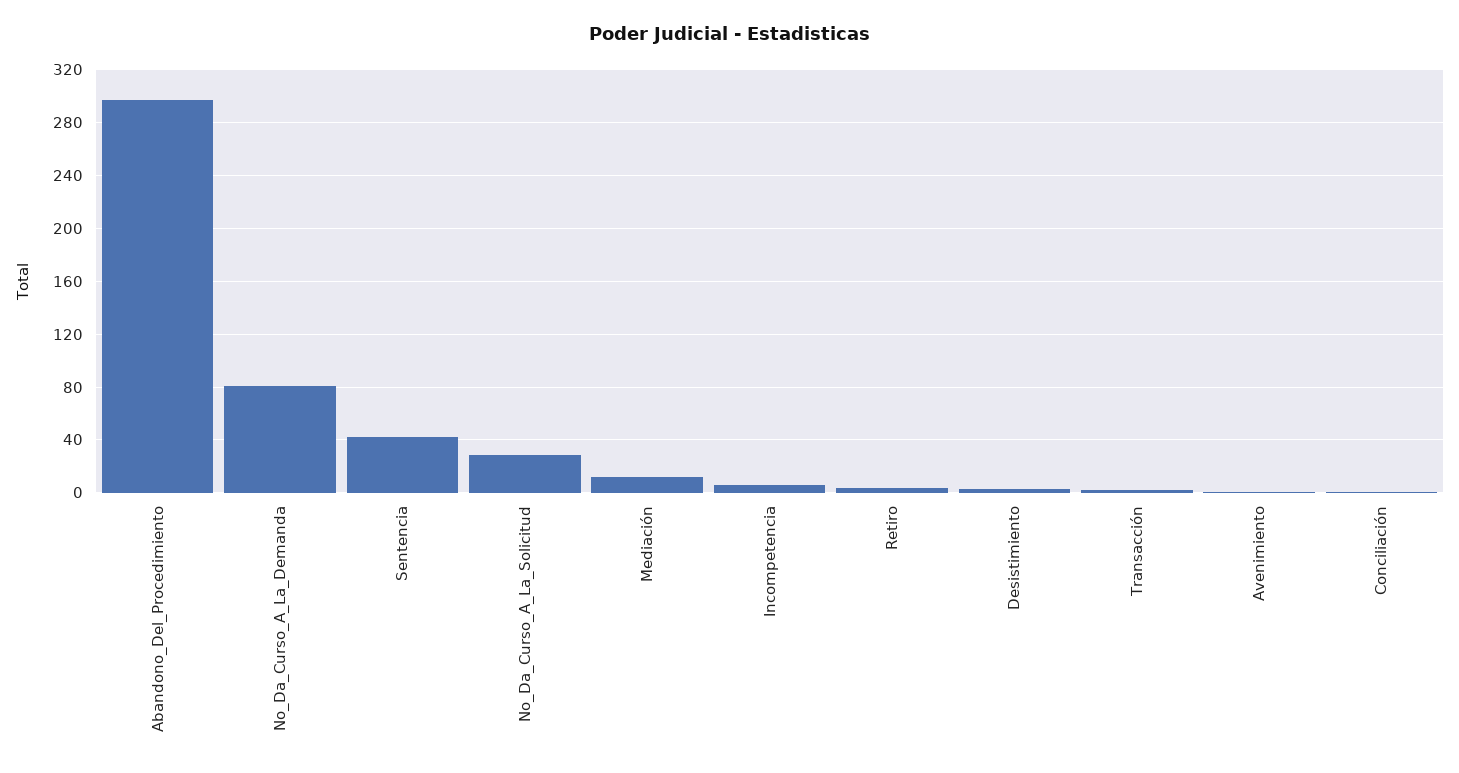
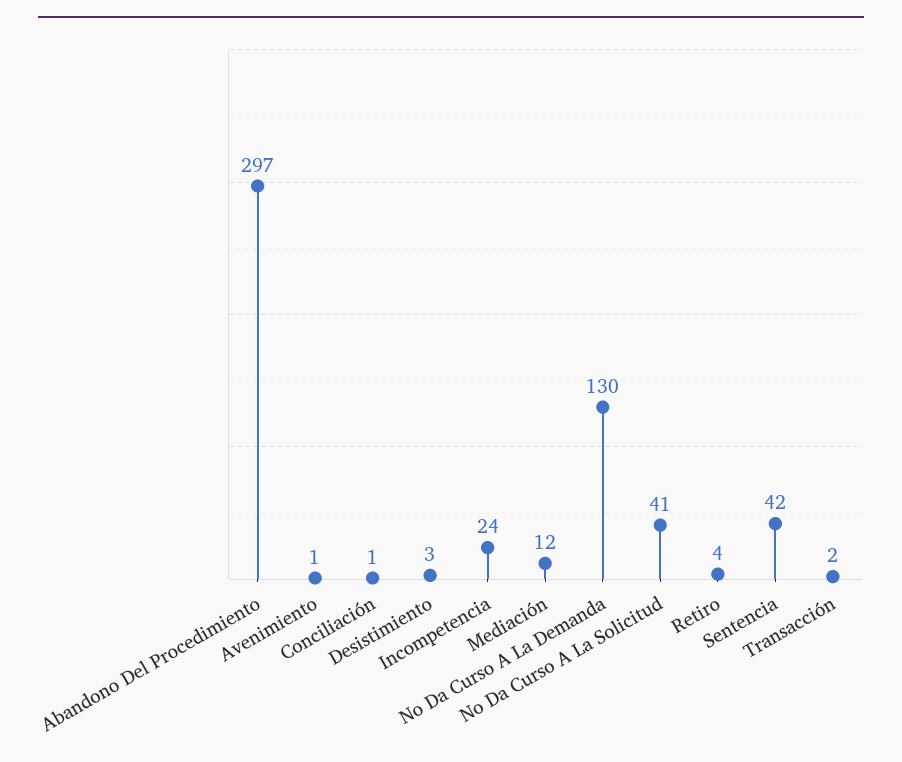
No_Da_Curso_A_La_Demanda: 80 -> 130
No_Da_Curso_A_La_Solicitud: 30 -> 41
Incompetencia: 5 -> 24

